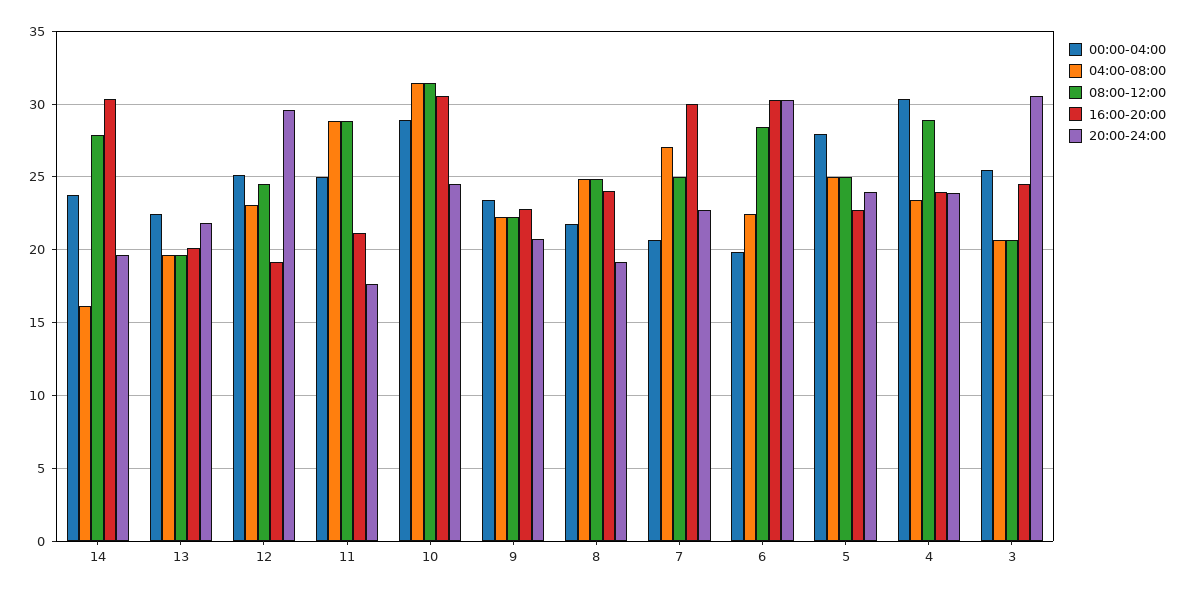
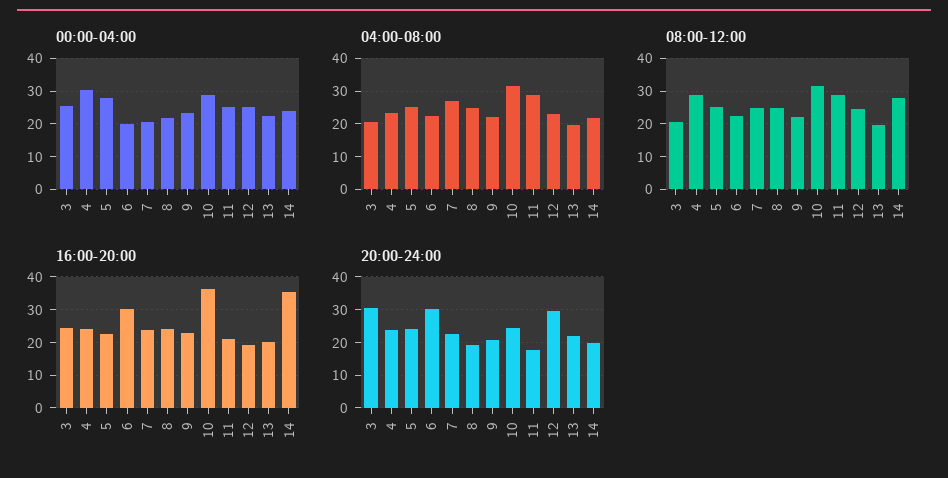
04:00-08:00, 14: 16 -> 22
16:00-20:00, 14: 30.5 -> 36
16:00-20:00, 10: 30.5 -> 36
16:00-20:00, 7: 30 -> 24
08:00-12:00, 6: 28.5 -> 22

